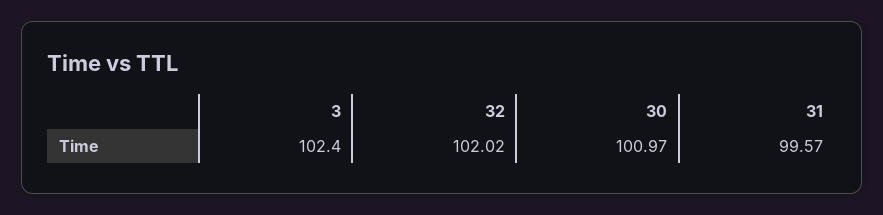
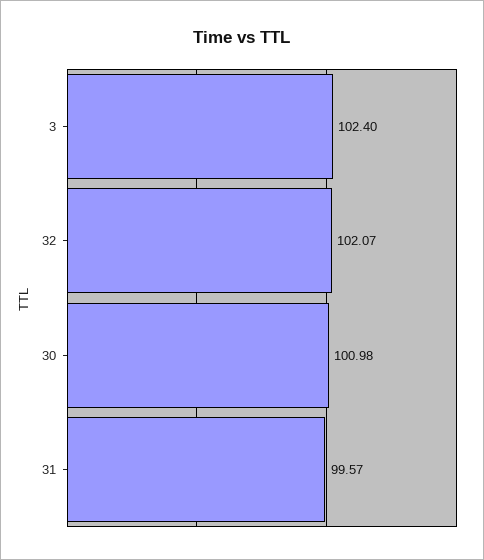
32: 102.02 -> 102.07
30: 100.97 -> 100.98

